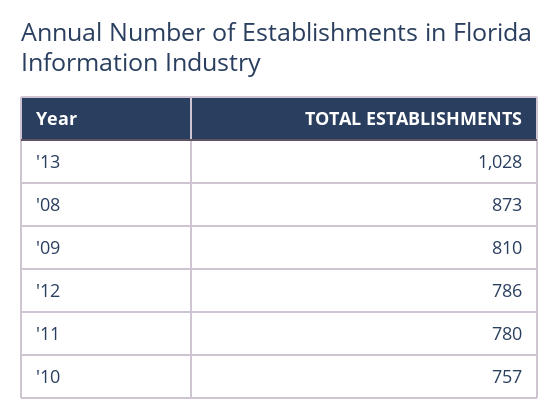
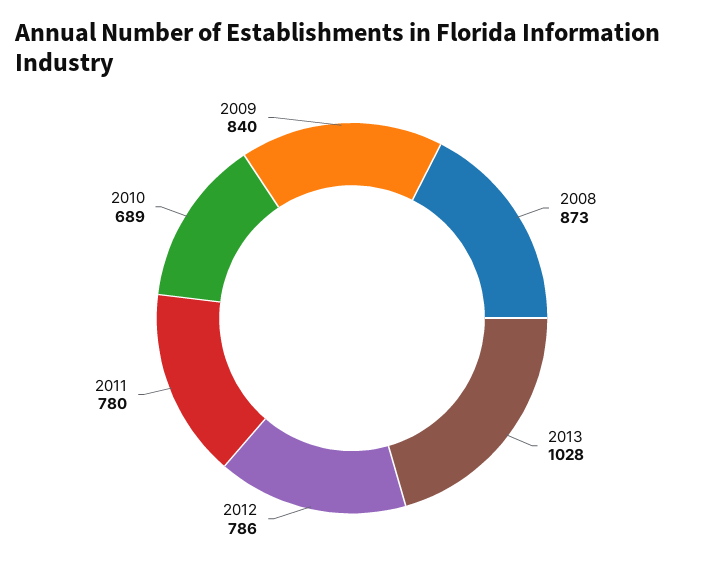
'09: 810 -> 840
'10: 757 -> 689

